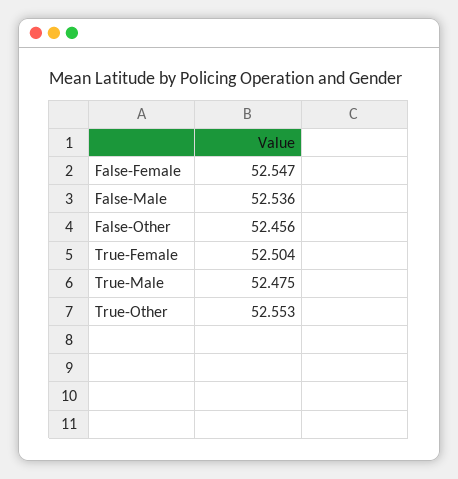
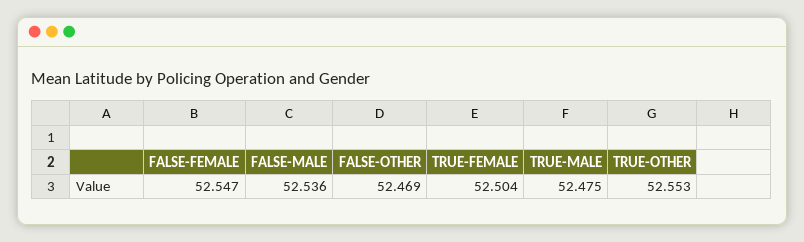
False-Other: 52.456 -> 52.469

